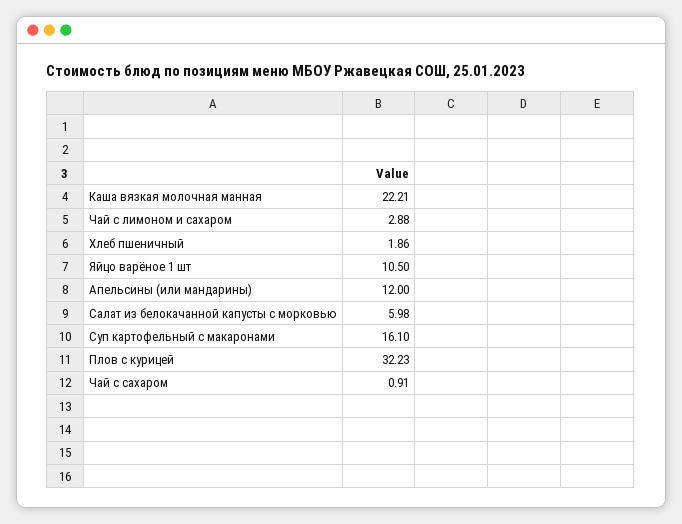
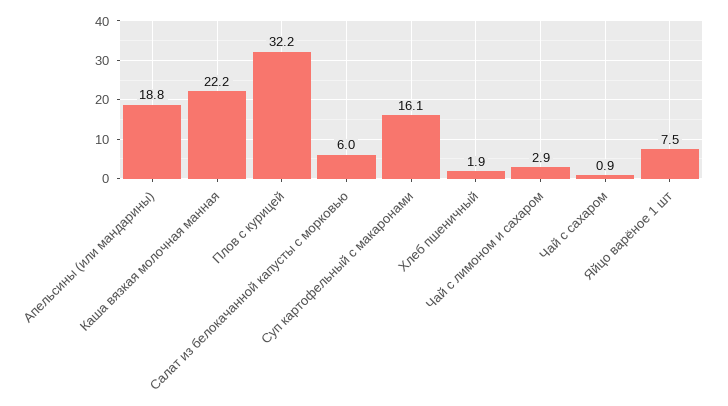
Яйцо варёное 1 шт: 10.5 -> 7.5
Апельсины (или мандарины): 12 -> 18.8

